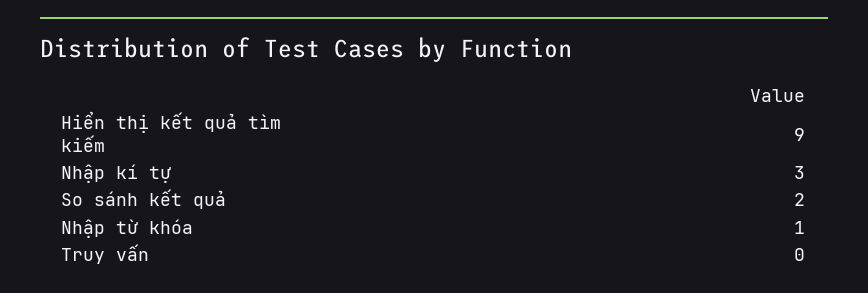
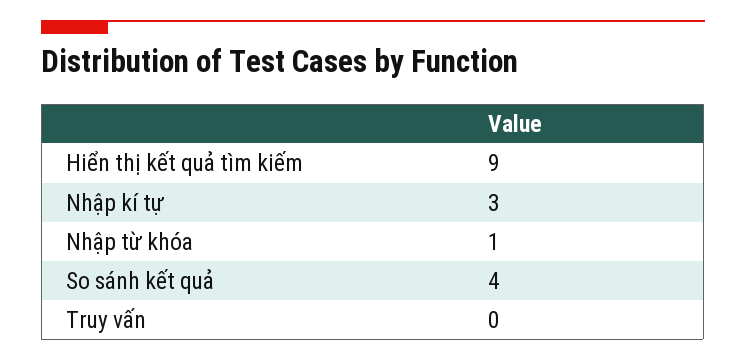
So sánh kết quả: 2 -> 4

